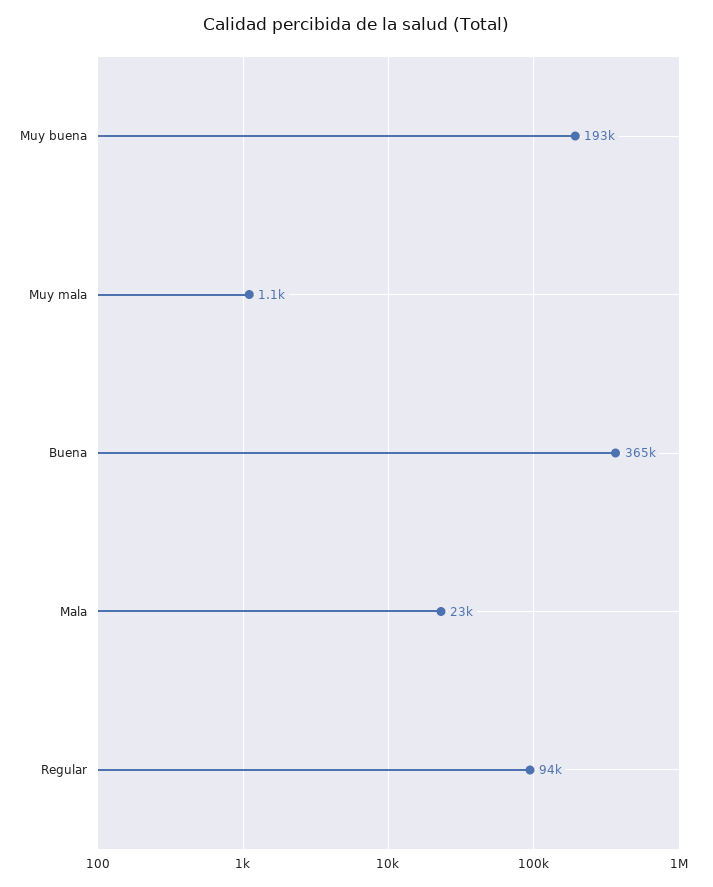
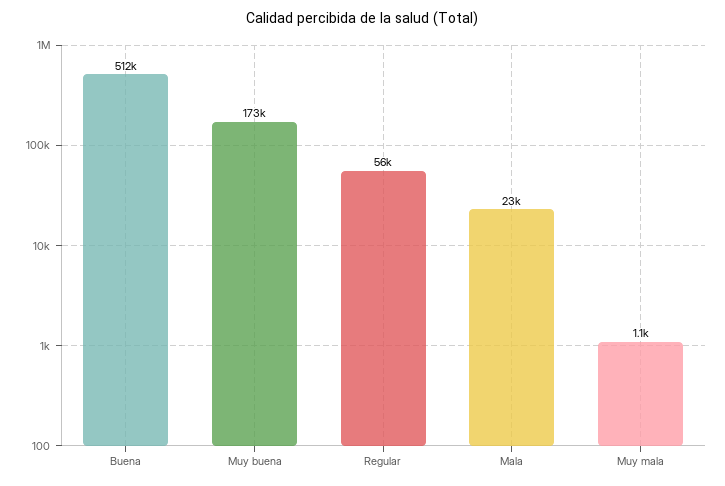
Muy buena: 193000 -> 173000
Buena: 365000 -> 512000
Regular: 94000 -> 56000

